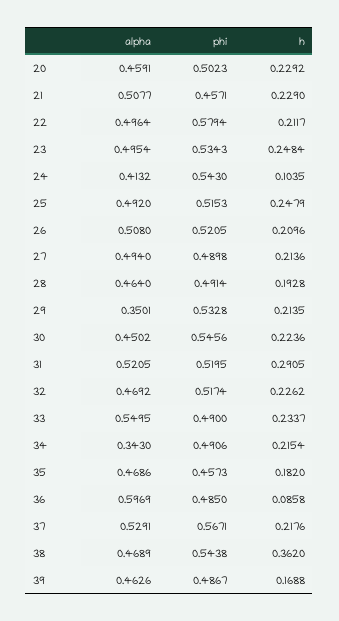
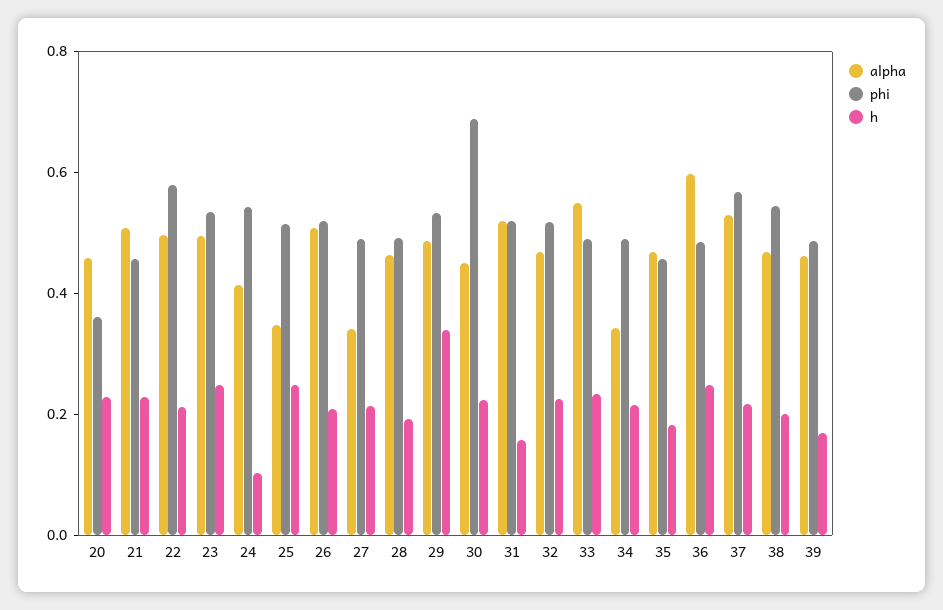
phi, 20: 0.5023 -> 0.35
alpha, 25: 0.492 -> 0.35
alpha, 27: 0.494 -> 0.35
alpha, 29: 0.3501 -> 0.5
h, 29: 0.2135 -> 0.35
phi, 30: 0.5456 -> 0.7
h, 31: 0.2905 -> 0.15
h, 36: 0.0858 -> 0.25
h, 38: 0.362 -> 0.2

